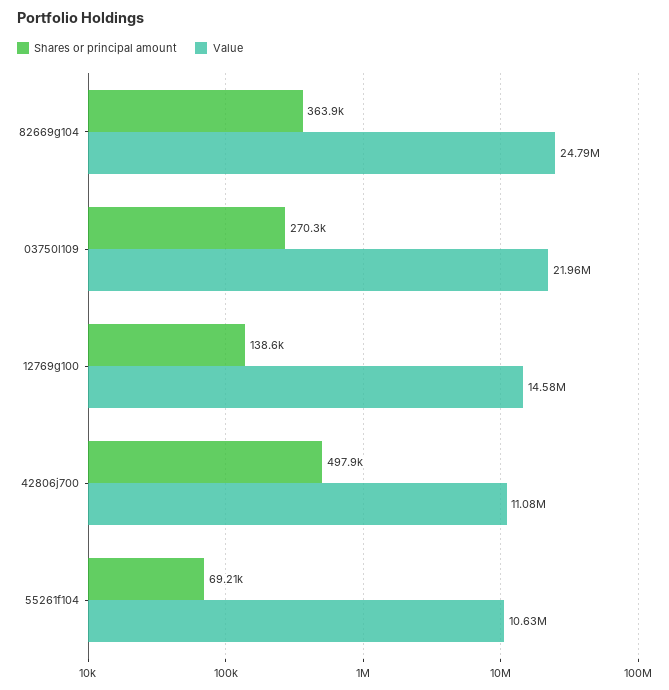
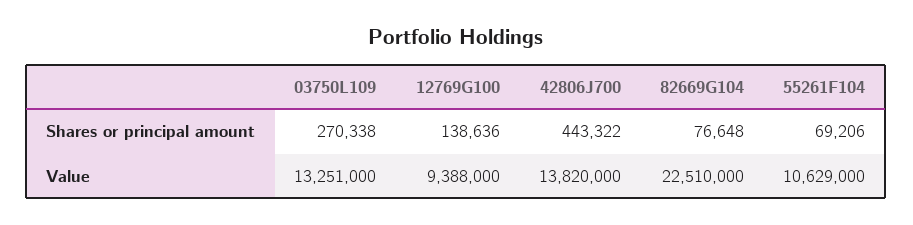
Shares or principal amount, 82669g104: 363900 -> 76648
Value, 82669g104: 24790000 -> 22510000
Value, 03750l109: 21960000 -> 13251000
Value, 12769g100: 14580000 -> 9388000
Shares or principal amount, 42806j700: 497900 -> 443322
Value, 42806j700: 11080000 -> 13820000

